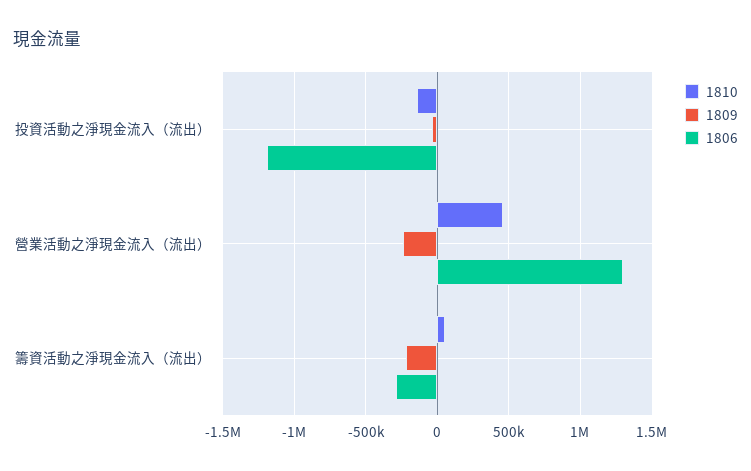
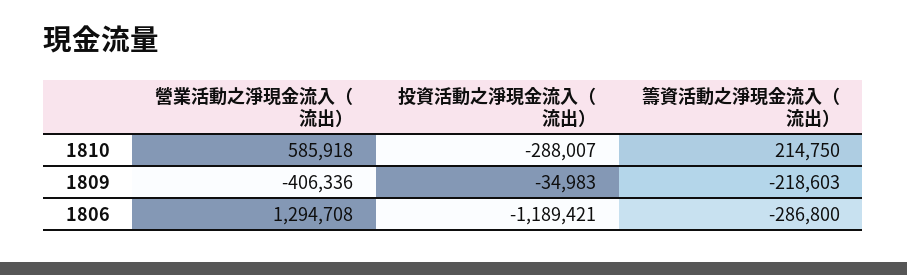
1810, 投資活動之淨現金流入（流出）: -150000 -> -288007
1810, 營業活動之淨現金流入（流出）: 450000 -> 585918
1809, 營業活動之淨現金流入（流出）: -250000 -> -406336
1810, 籌資活動之淨現金流入（流出）: 50000 -> 214750

